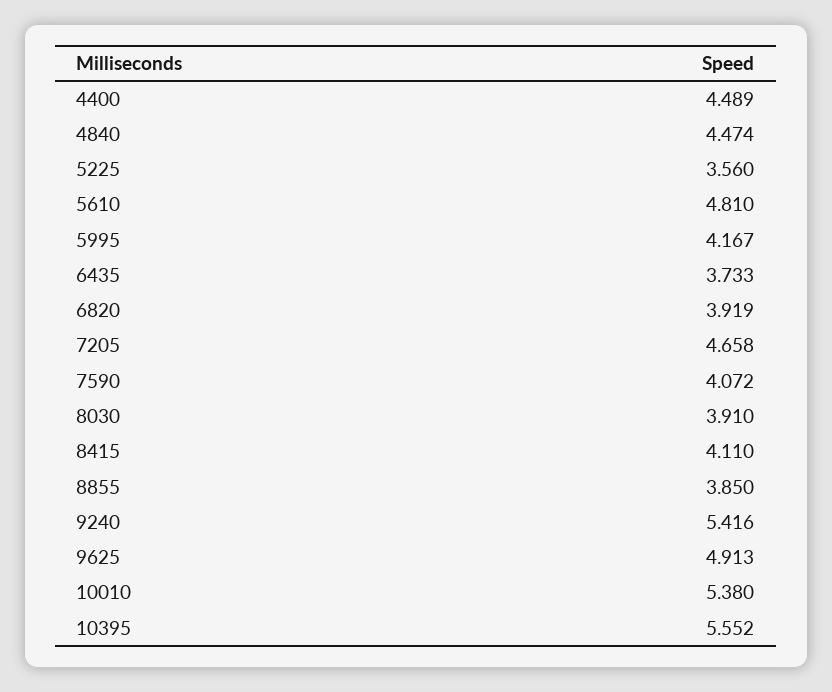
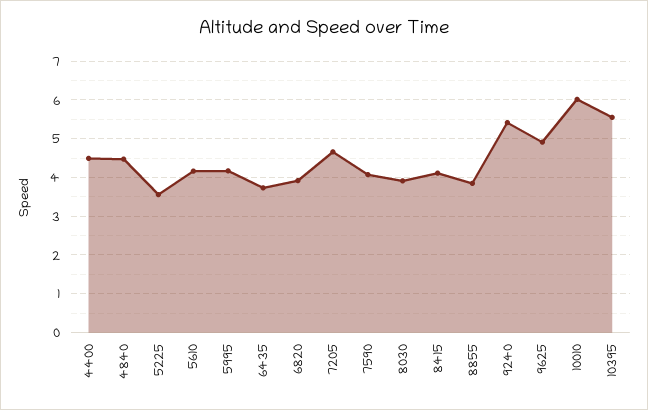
5610: 4.81 -> 4.2
10010: 5.38 -> 6

